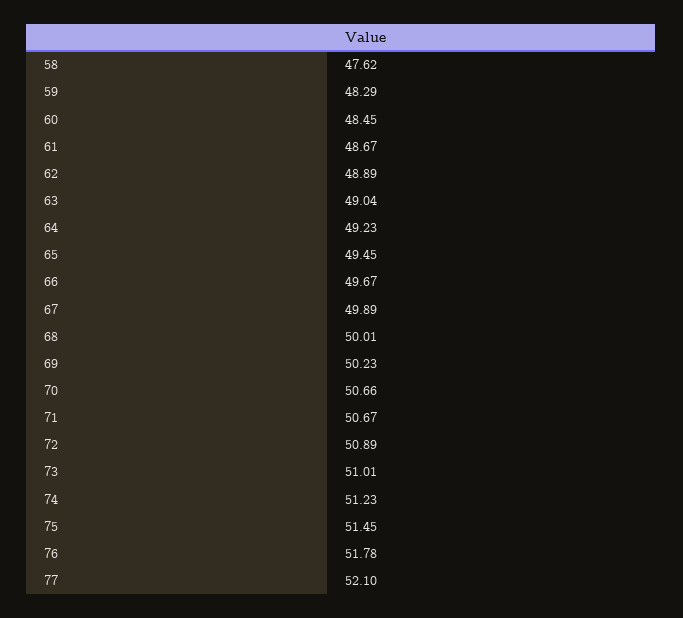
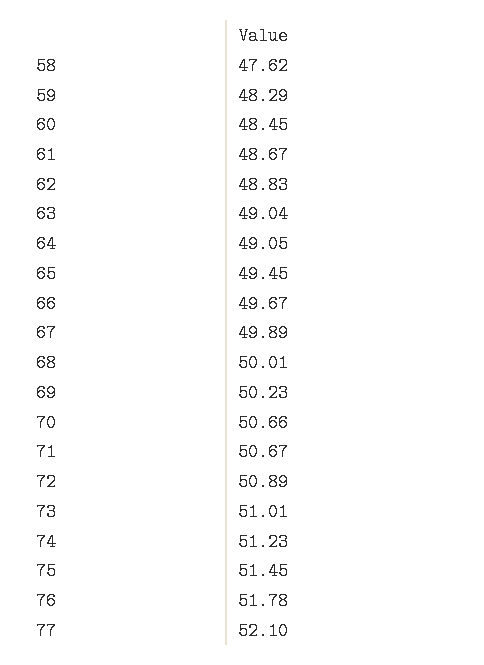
62: 48.89 -> 48.83
64: 49.23 -> 49.05

